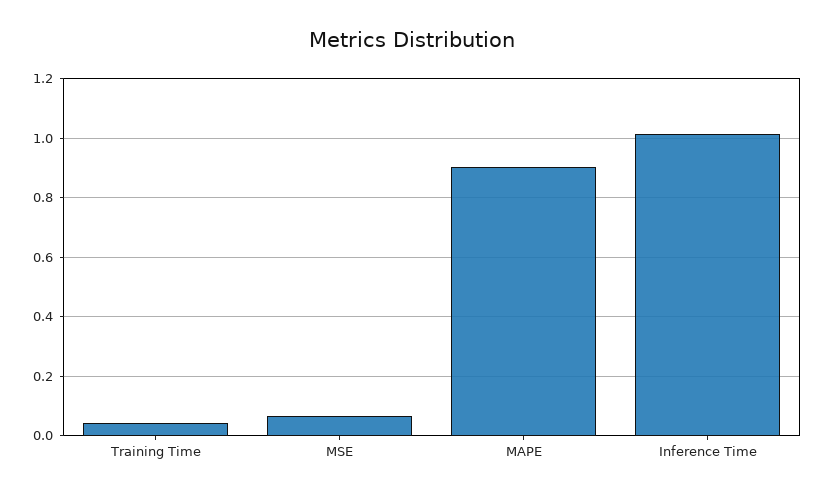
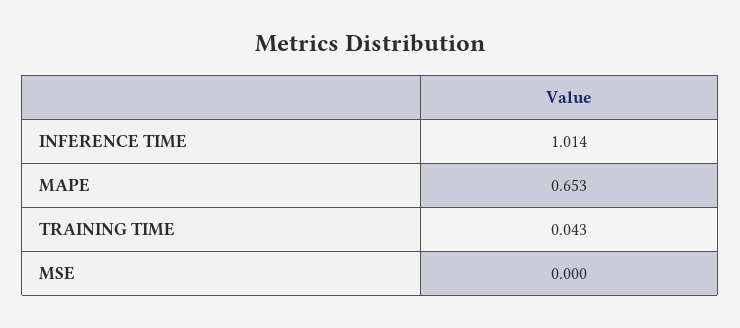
MSE: 0.075 -> 0
MAPE: 0.9 -> 0.653

